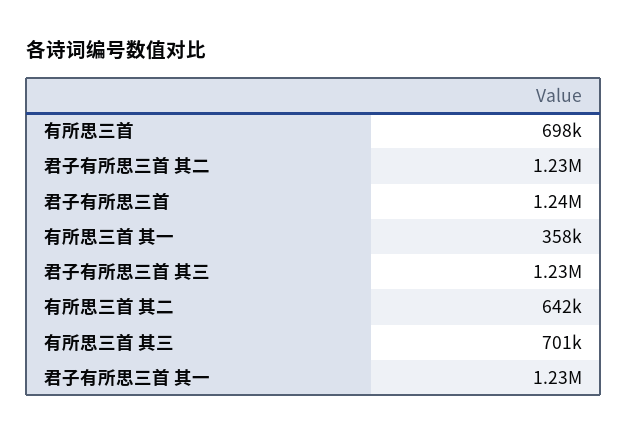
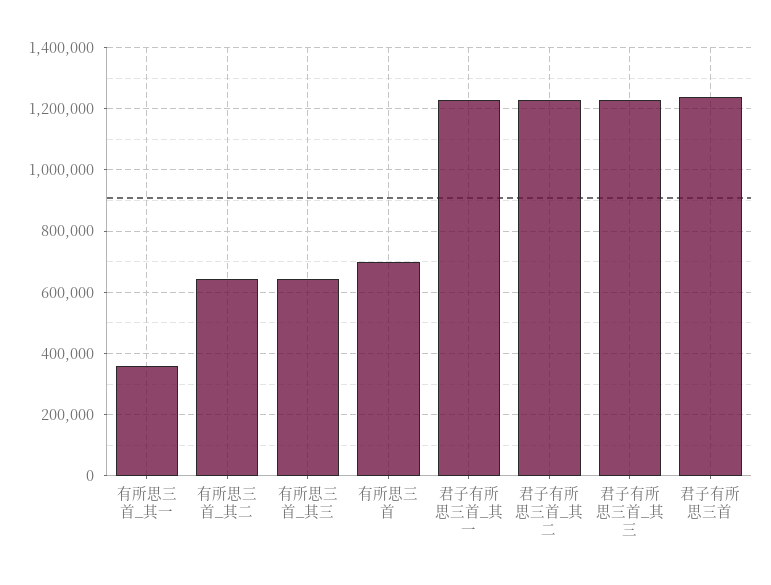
有所思三首 其三: 701000 -> 640000

